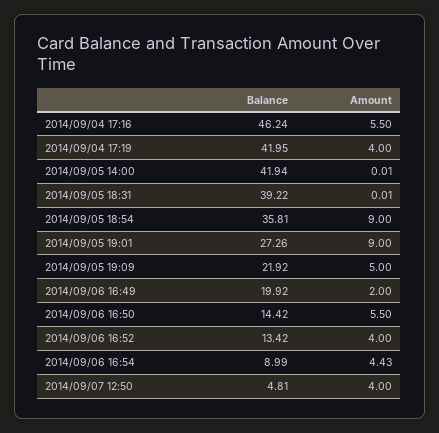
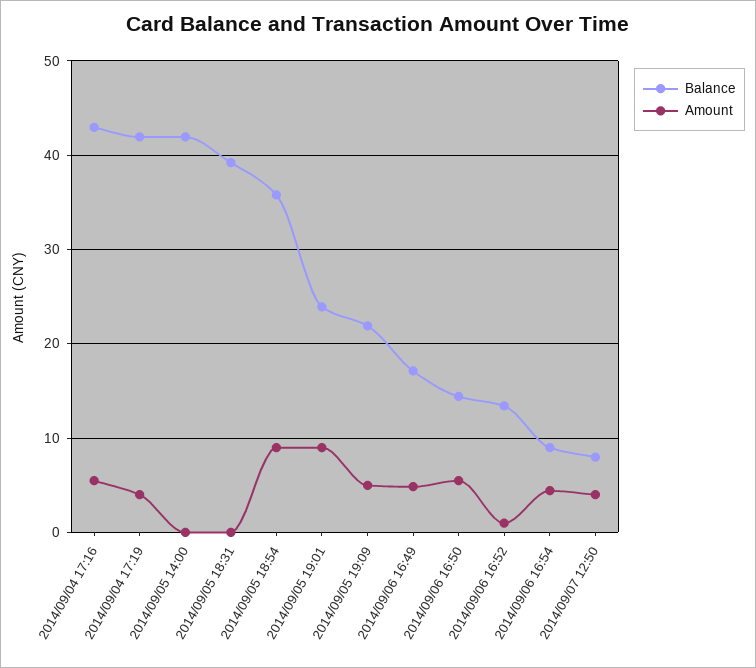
Balance, 2014/09/04 17:16: 46.24 -> 43
Balance, 2014/09/05 19:01: 27.26 -> 24
Balance, 2014/09/06 16:49: 19.92 -> 17
Amount, 2014/09/06 16:49: 2 -> 5
Amount, 2014/09/06 16:52: 4 -> 1
Balance, 2014/09/07 12:50: 4.81 -> 8

